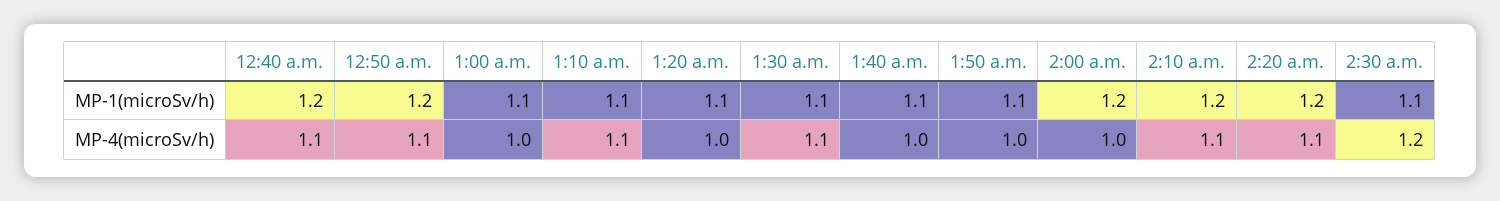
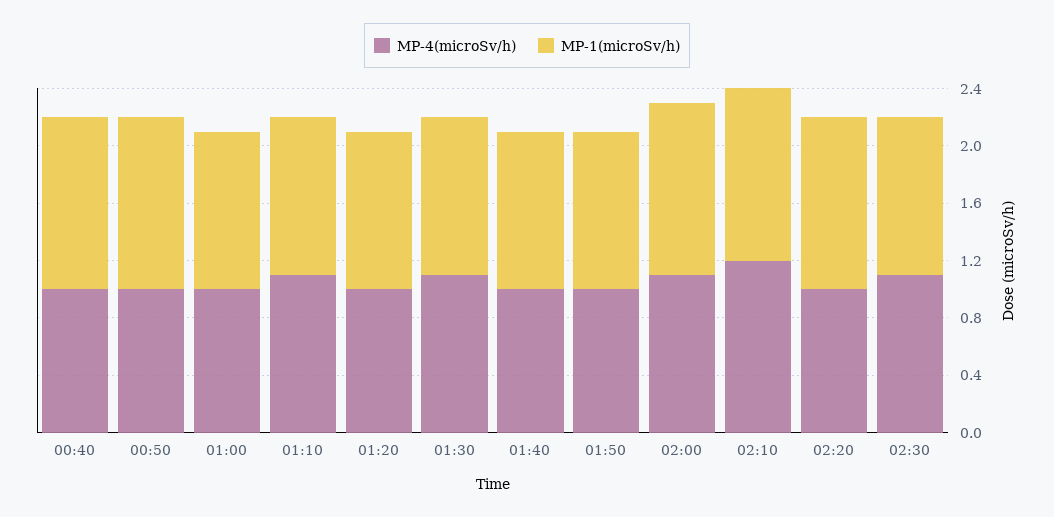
MP-4(microSv/h), 12:40 a.m.: 1.1 -> 1
MP-4(microSv/h), 12:50 a.m.: 1.1 -> 1
MP-4(microSv/h), 2:00 a.m.: 1 -> 1.1
MP-4(microSv/h), 2:10 a.m.: 1.1 -> 1.2
MP-4(microSv/h), 2:20 a.m.: 1.1 -> 1
MP-4(microSv/h), 2:30 a.m.: 1.2 -> 1.1

